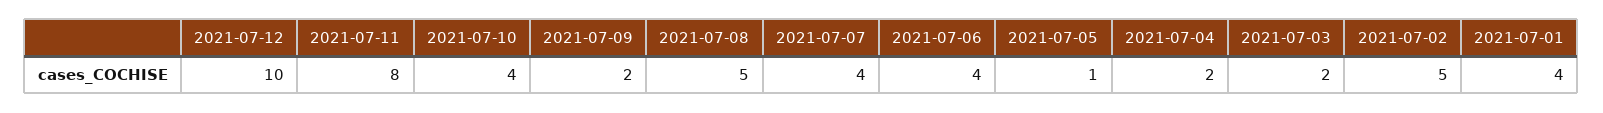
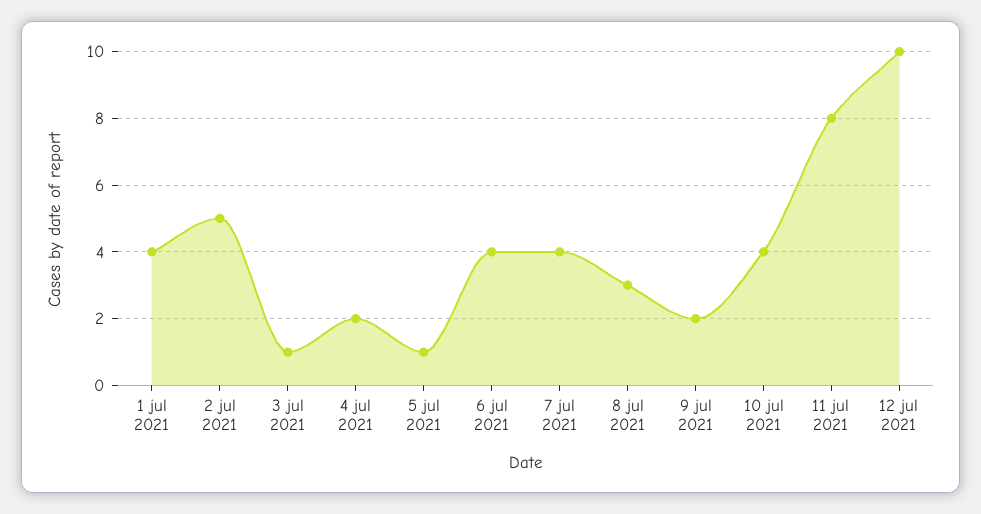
2021-07-08: 5 -> 3
2021-07-03: 2 -> 1

